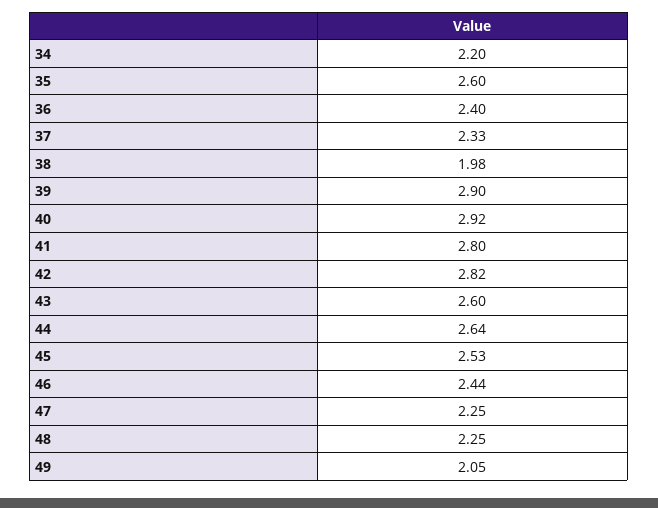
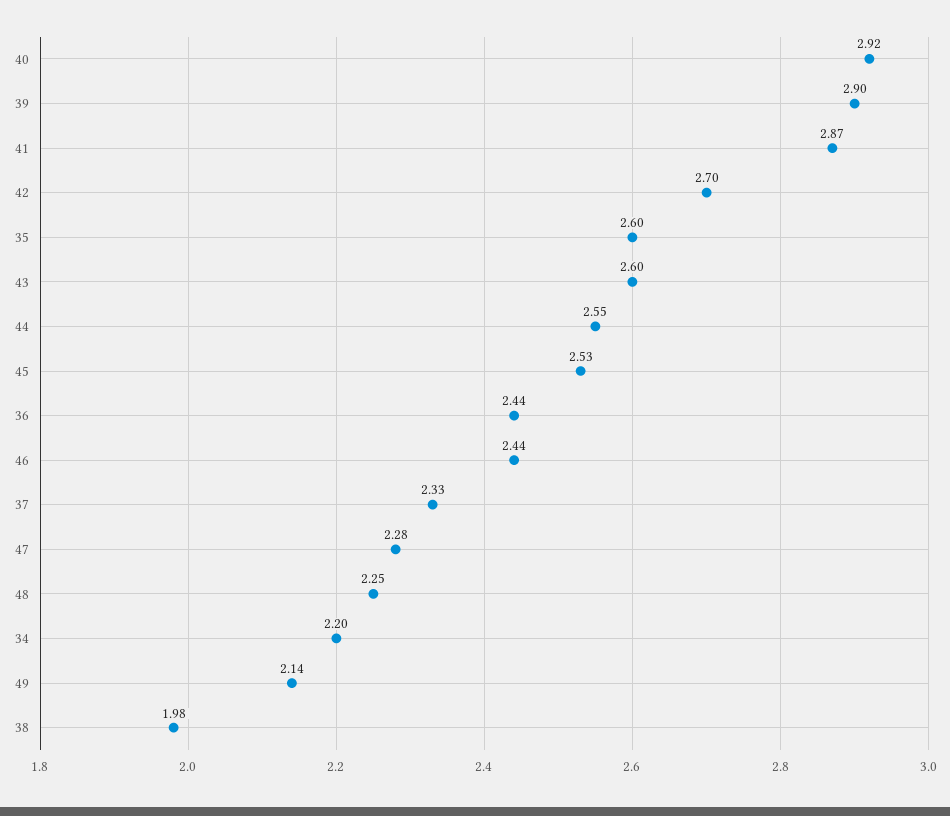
36: 2.4 -> 2.44
41: 2.8 -> 2.87
42: 2.82 -> 2.7
44: 2.64 -> 2.55
47: 2.25 -> 2.28
49: 2.05 -> 2.14

